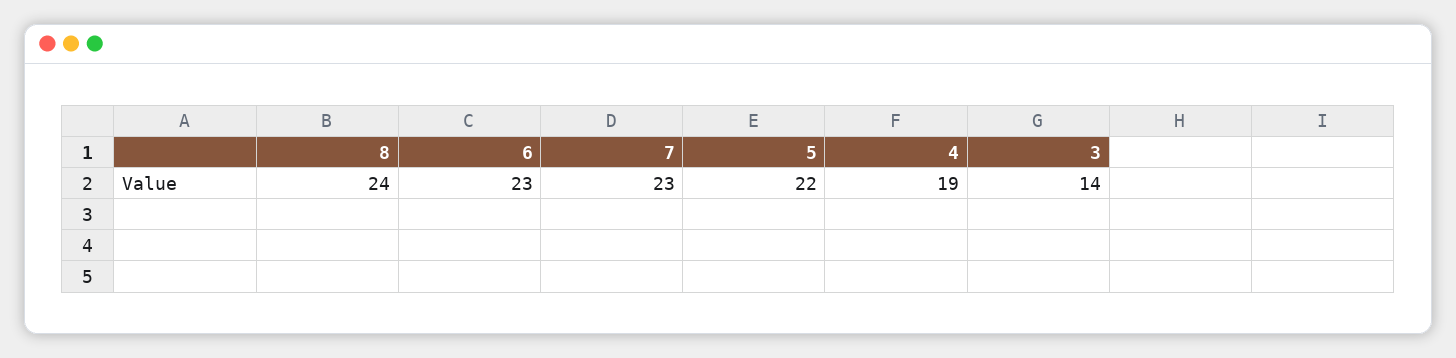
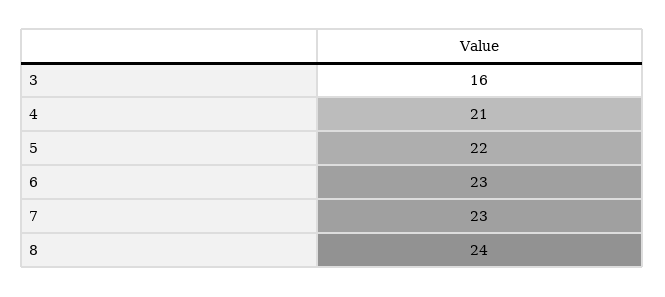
4: 19 -> 21
3: 14 -> 16

